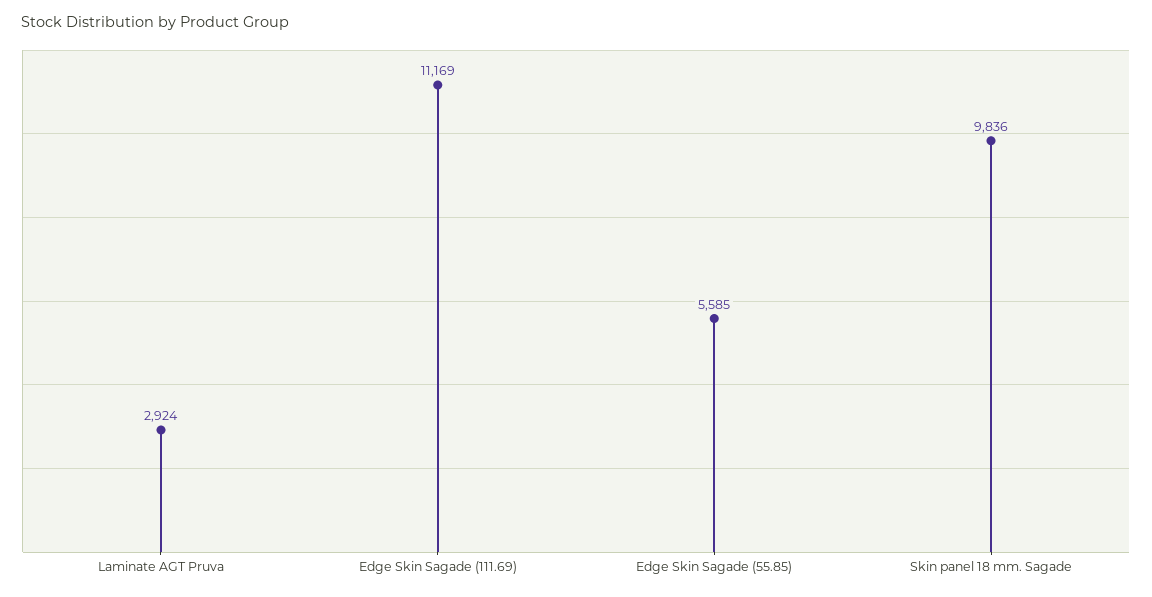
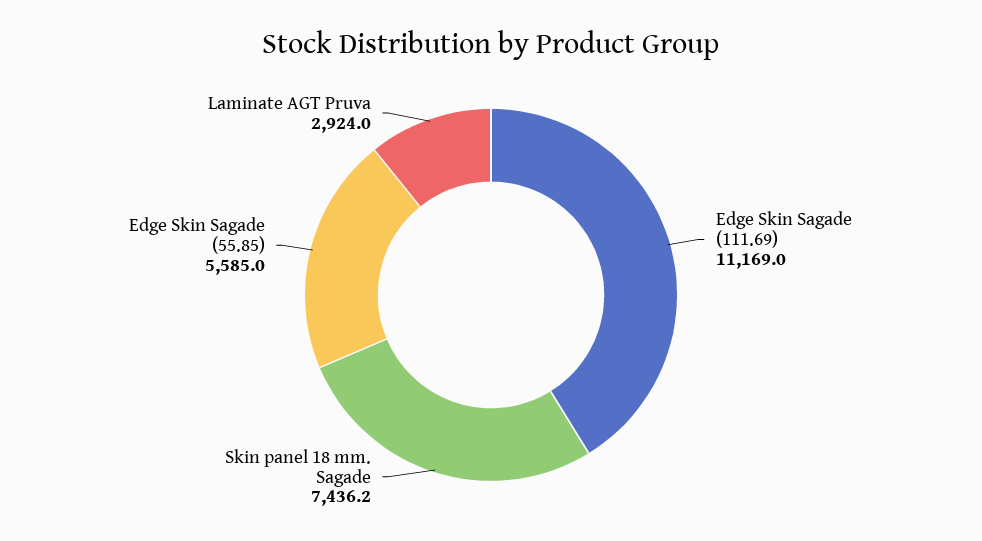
Skin panel 18 mm. Sagade: 9836 -> 7436.2

